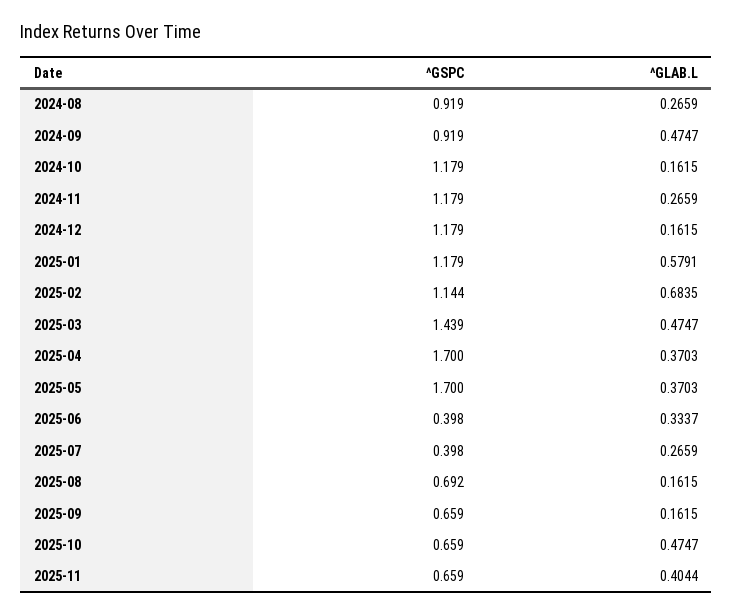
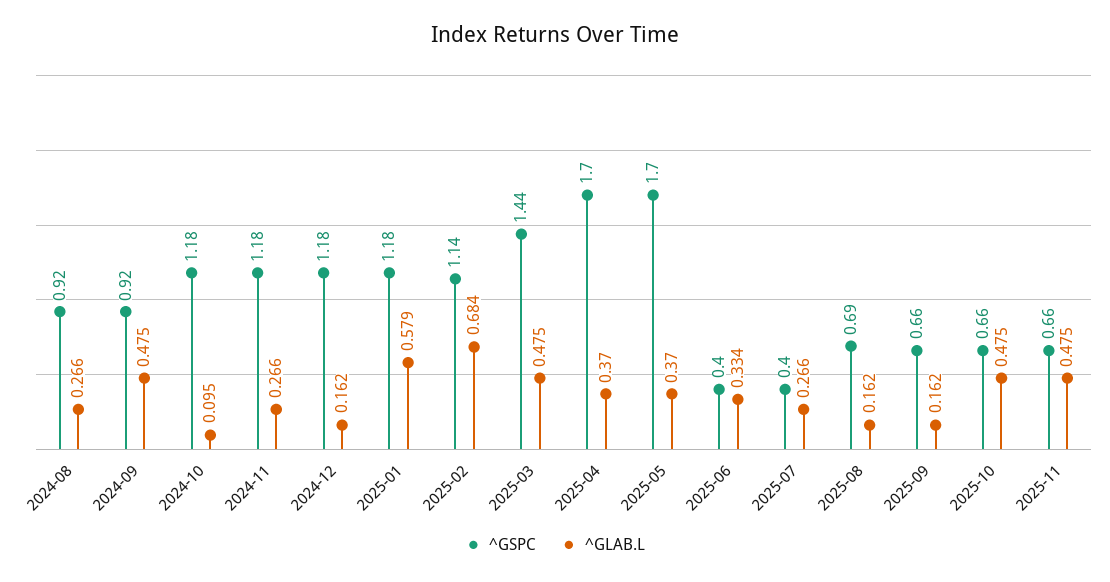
^GLAB.L, 2024-10: 0.1615 -> 0.095
^GLAB.L, 2025-11: 0.4044 -> 0.475

